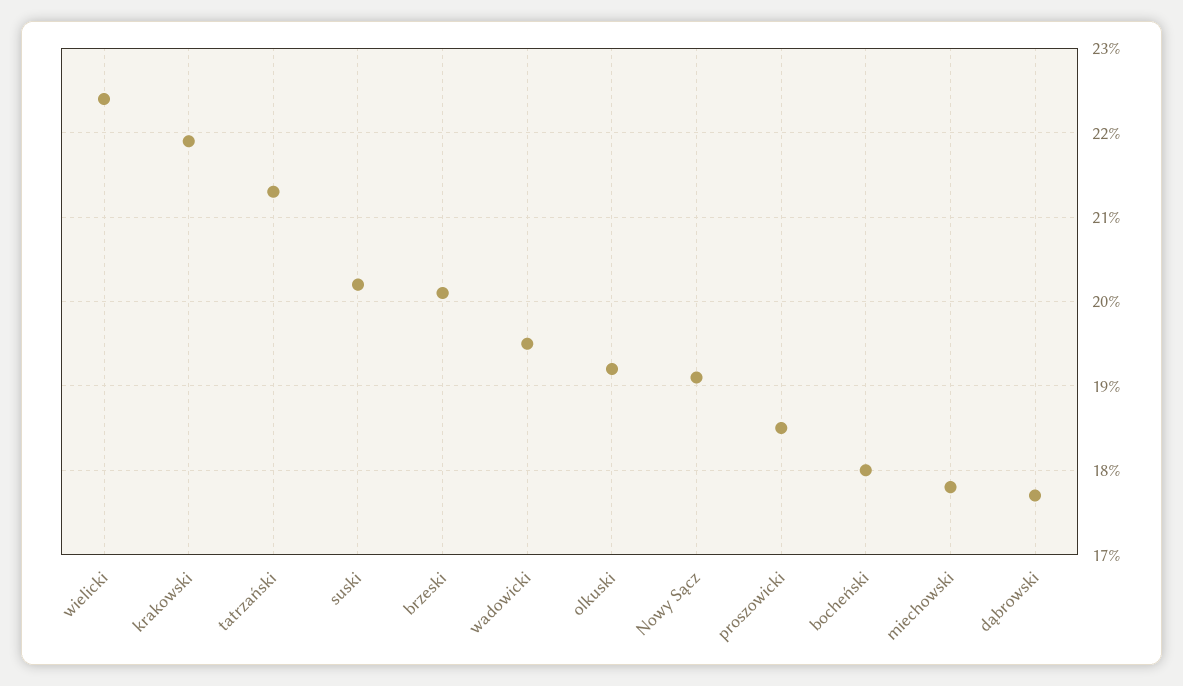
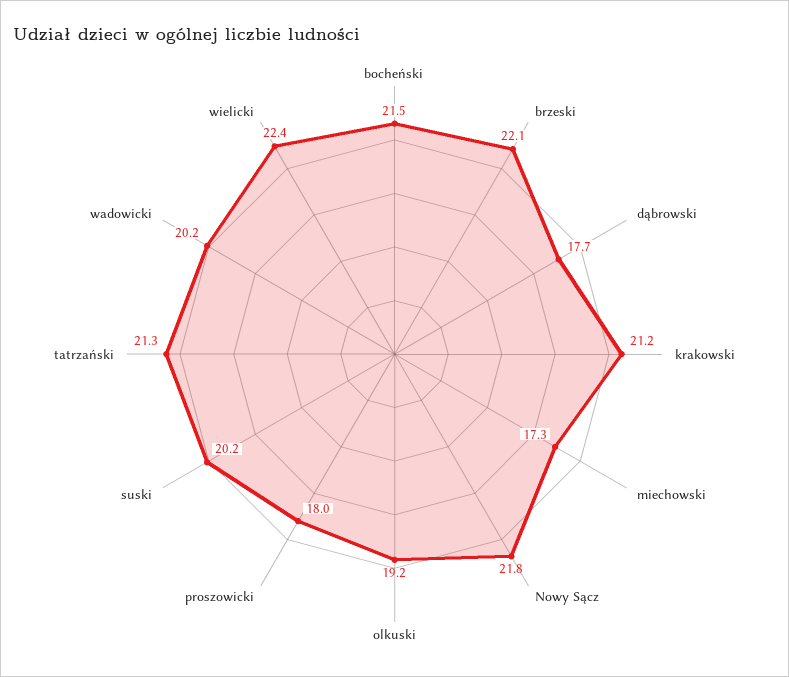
krakowski: 21.9 -> 21.2
brzeski: 20.1 -> 22.1
wadowicki: 19.5 -> 20.2
Nowy Sącz: 19.1 -> 21.8
proszowicki: 18.5 -> 18
bocheński: 18 -> 21.5
miechowski: 17.8 -> 17.3

